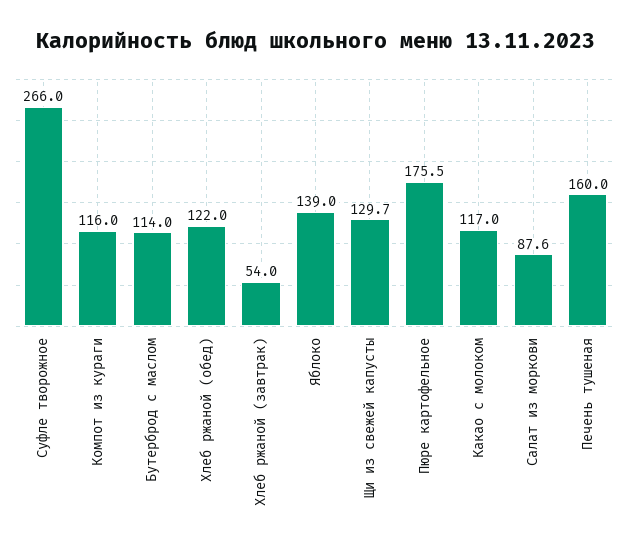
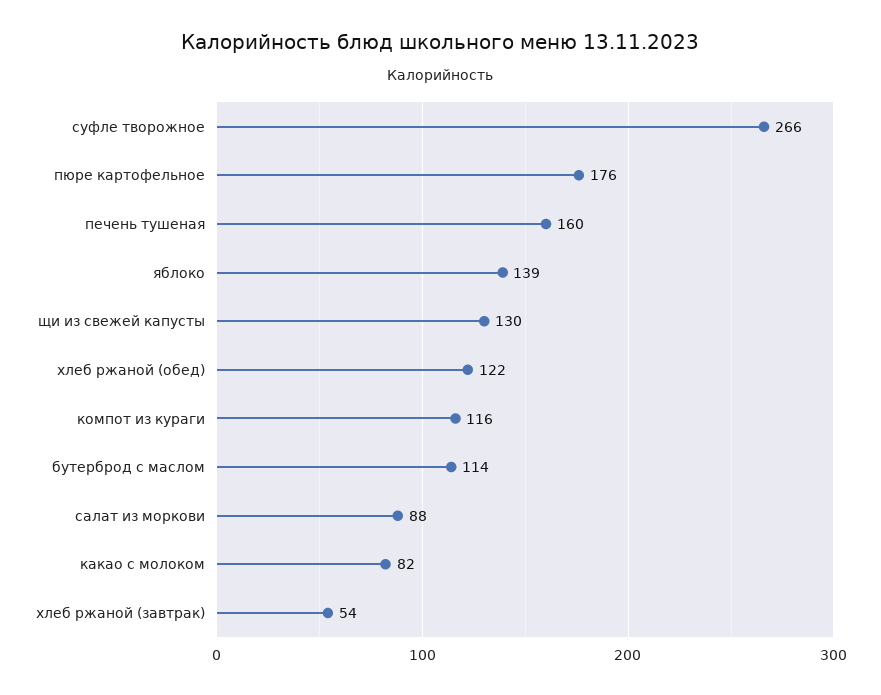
Какао с молоком: 117 -> 82

